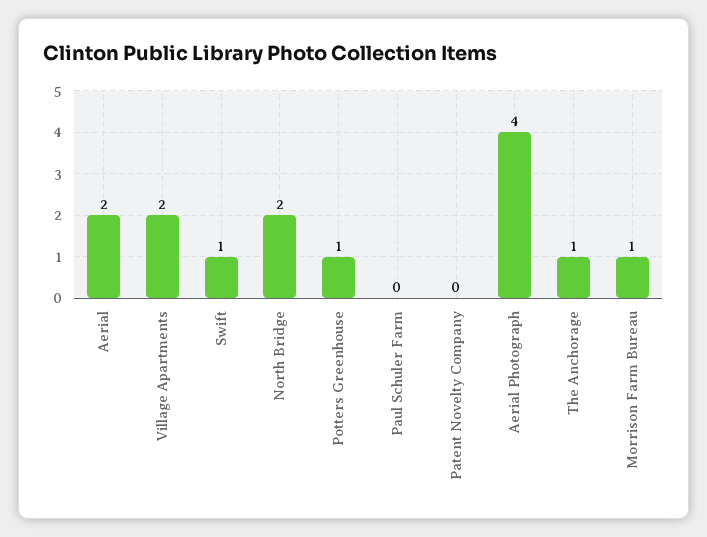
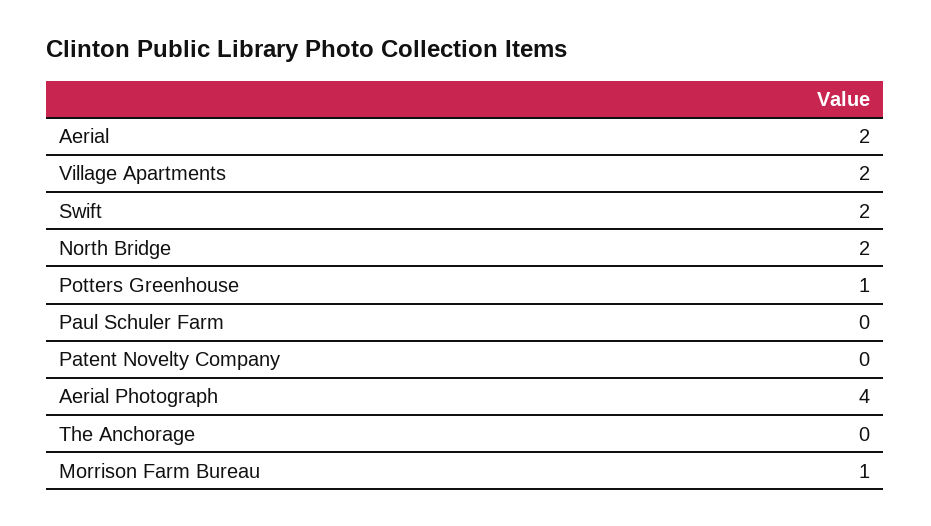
Swift: 1 -> 2
The Anchorage: 1 -> 0

